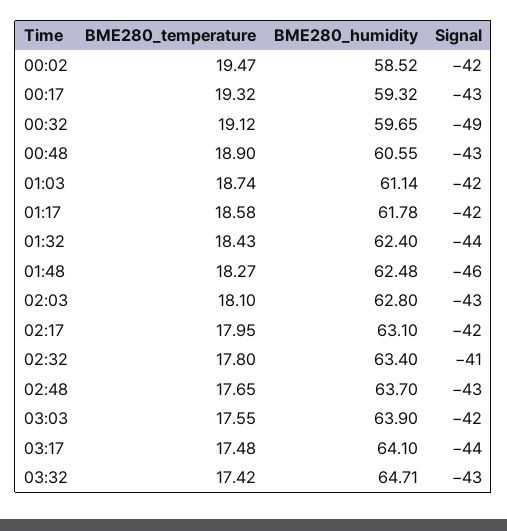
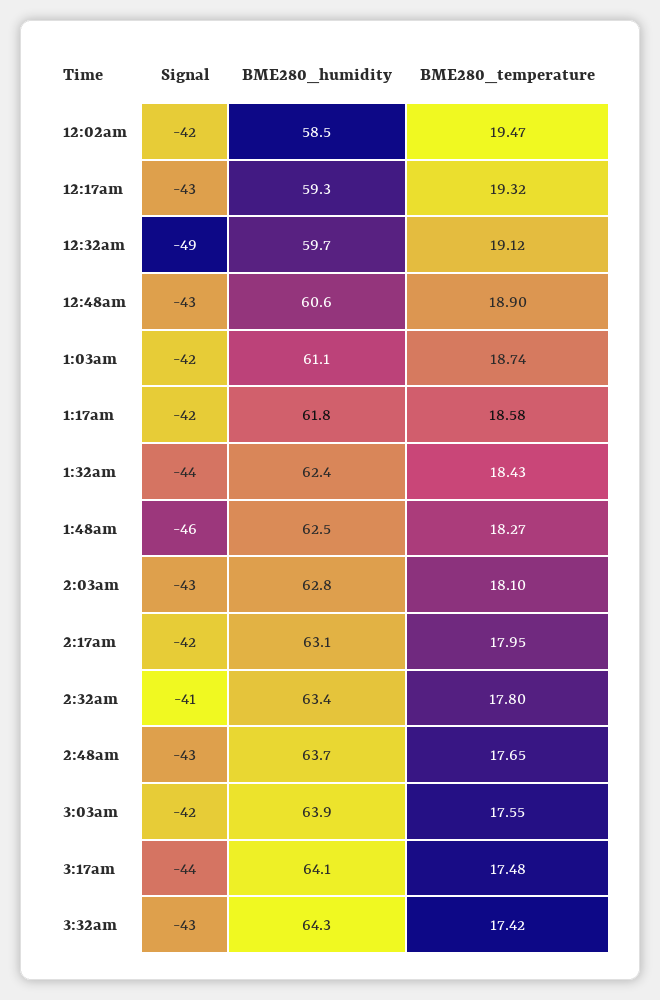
BME280_humidity, 03:32: 64.71 -> 64.3

